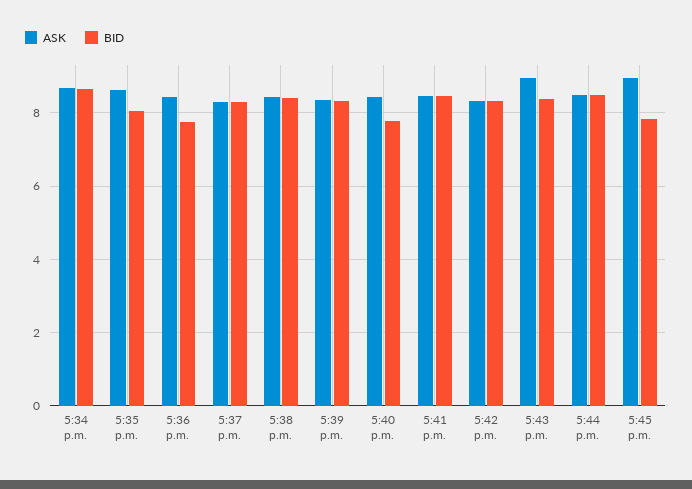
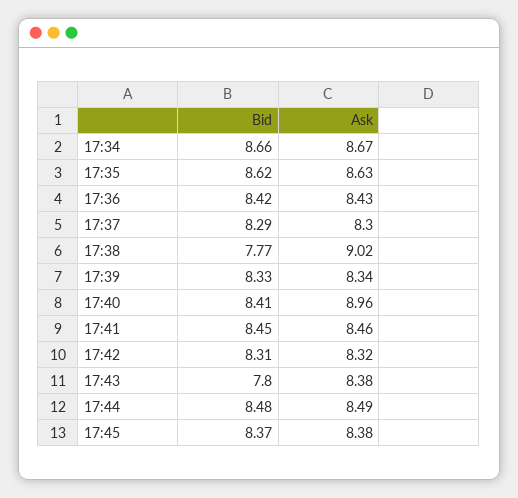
BID, 5:35 p.m.: 8 -> 8.62
BID, 5:36 p.m.: 7.8 -> 8.42
ASK, 5:38 p.m.: 8.4 -> 9.02
BID, 5:38 p.m.: 8.4 -> 7.77
ASK, 5:40 p.m.: 8.4 -> 8.96
BID, 5:40 p.m.: 7.8 -> 8.41
ASK, 5:43 p.m.: 9 -> 8.38
BID, 5:43 p.m.: 8.4 -> 7.8
ASK, 5:45 p.m.: 9 -> 8.38
BID, 5:45 p.m.: 7.8 -> 8.37

